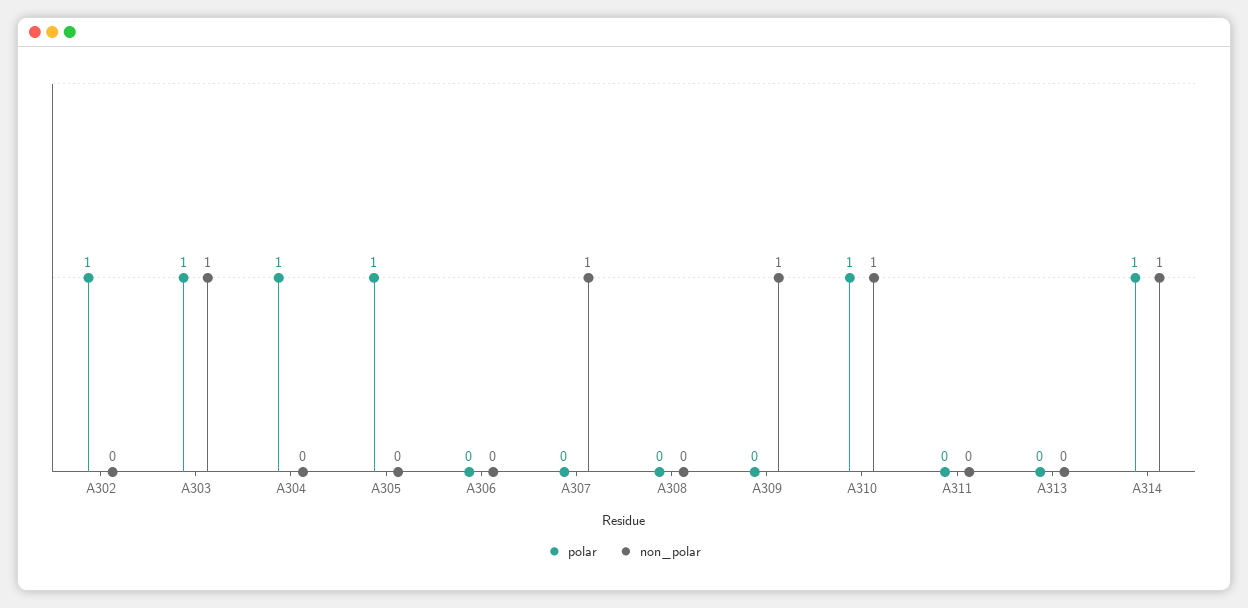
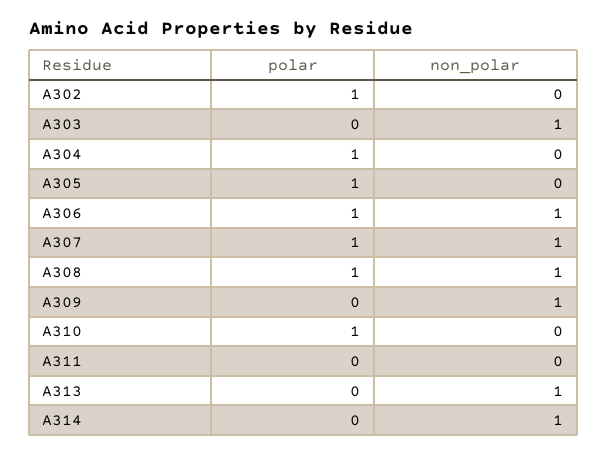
polar, A303: 1 -> 0
polar, A306: 0 -> 1
non_polar, A306: 0 -> 1
polar, A307: 0 -> 1
polar, A308: 0 -> 1
non_polar, A308: 0 -> 1
non_polar, A310: 1 -> 0
non_polar, A313: 0 -> 1
polar, A314: 1 -> 0

